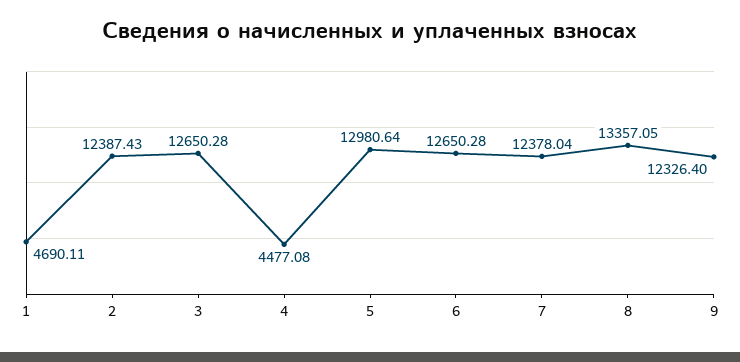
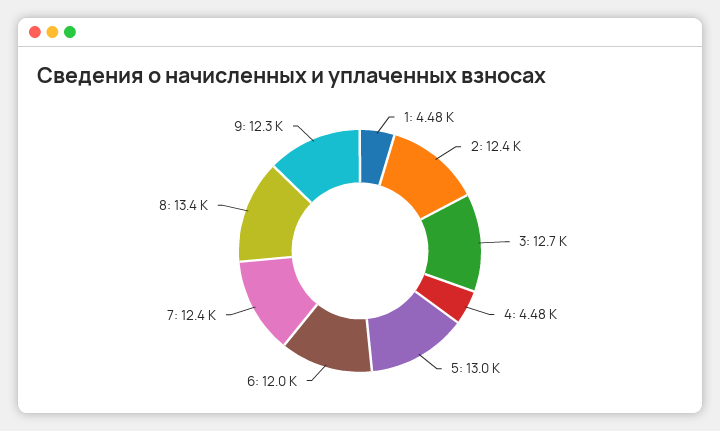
1: 4690.11 -> 4480
6: 12650.28 -> 12000

